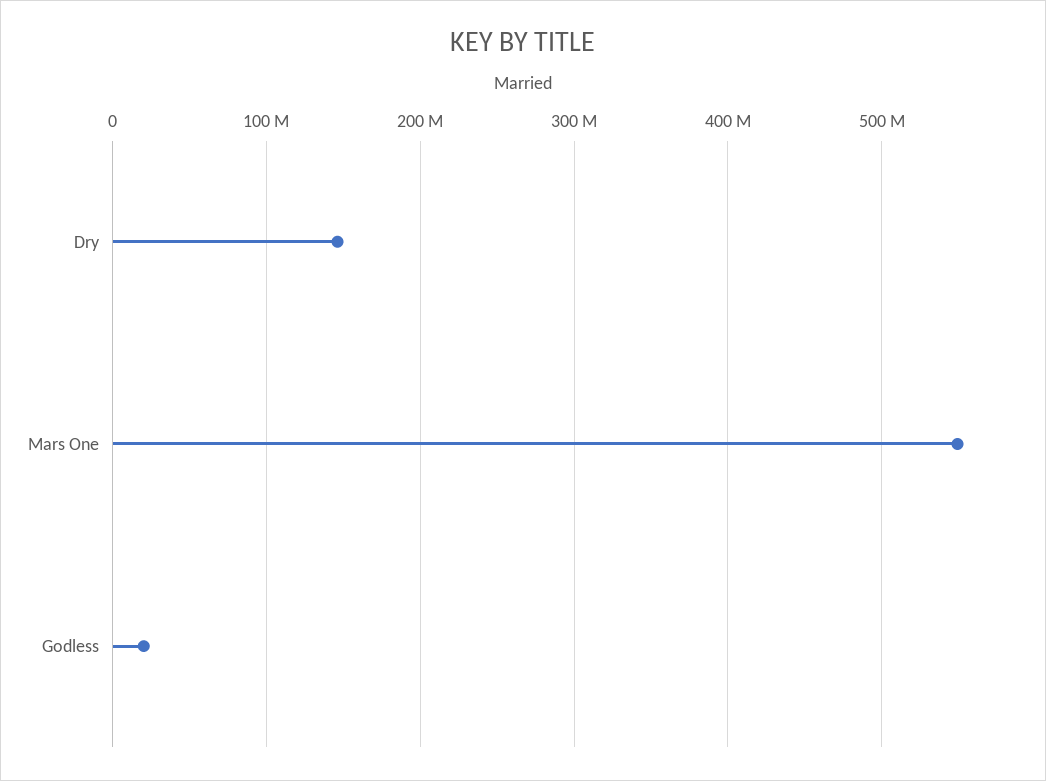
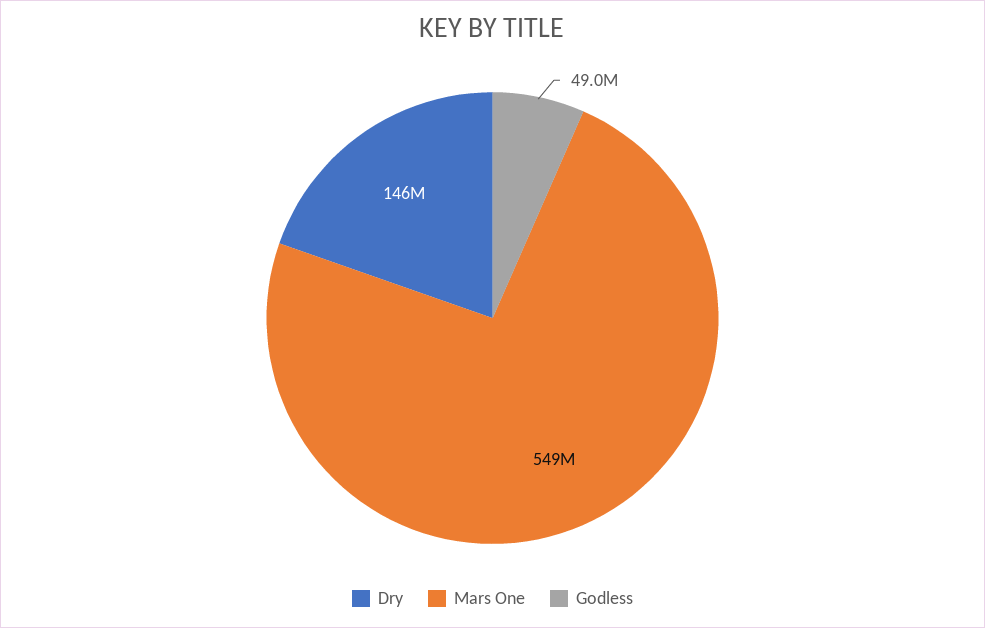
Godless: 20000000 -> 49000000

